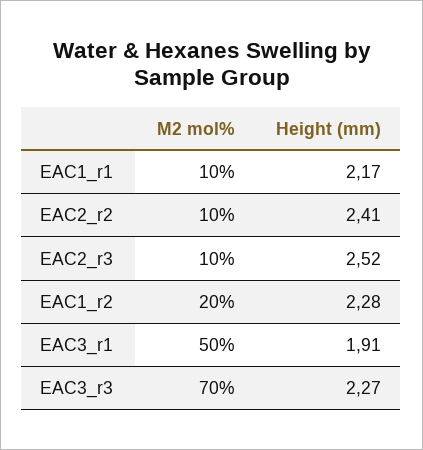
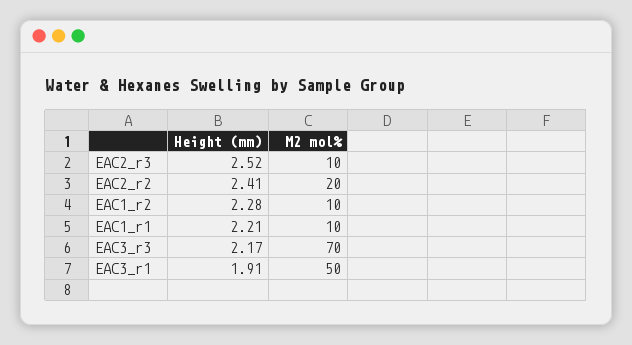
Height (mm), EAC1_r1: 2.17 -> 2.21
M2 mol%, EAC2_r2: 10 -> 20
M2 mol%, EAC1_r2: 20 -> 10
Height (mm), EAC3_r3: 2.27 -> 2.17

